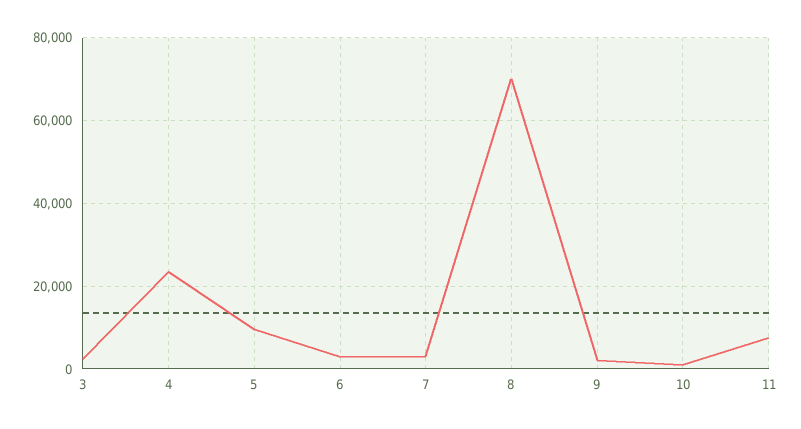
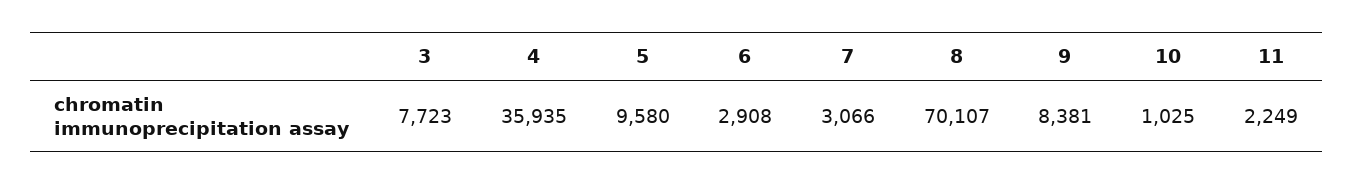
3: 2000 -> 7723
4: 24000 -> 35935
9: 2000 -> 8381
11: 8000 -> 2249

